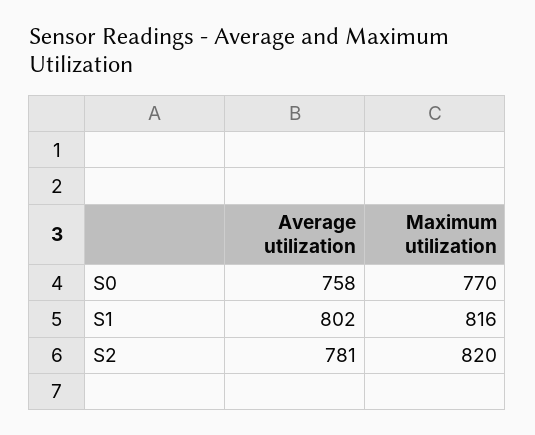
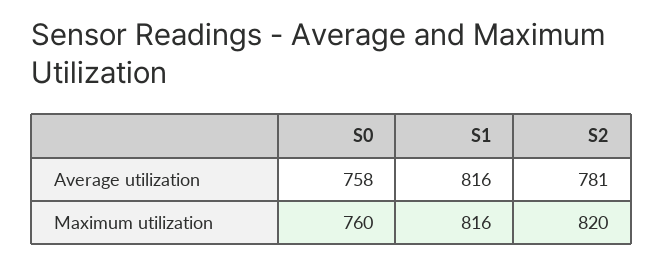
Maximum utilization, S0: 770 -> 760
Average utilization, S1: 802 -> 816

